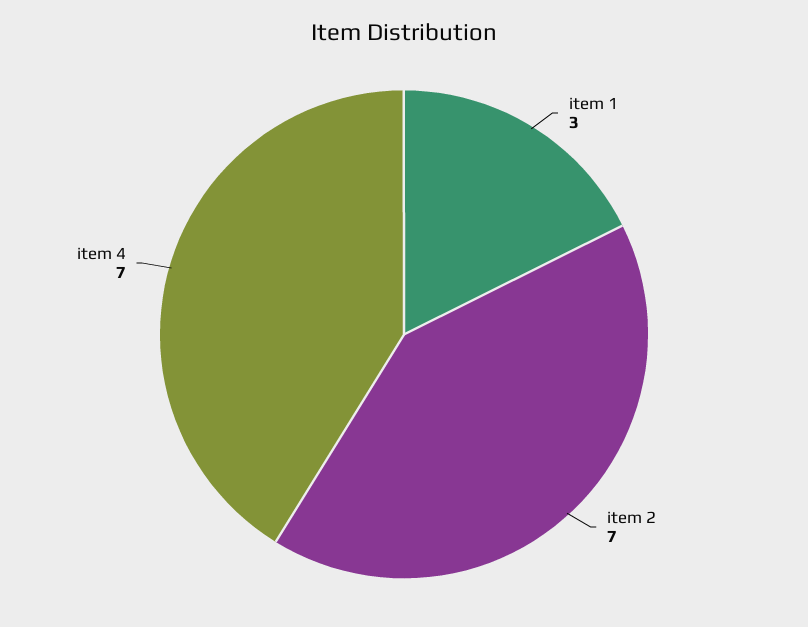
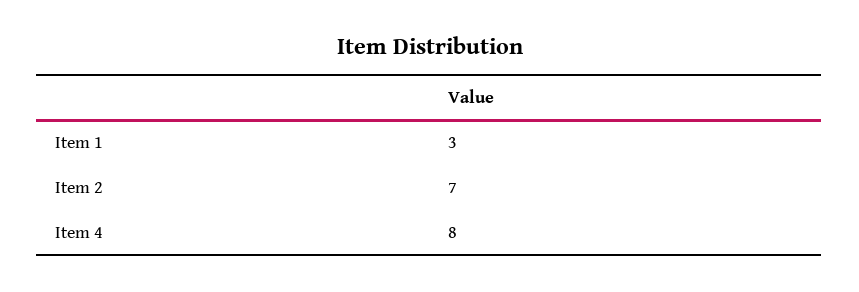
item 4: 7 -> 8

